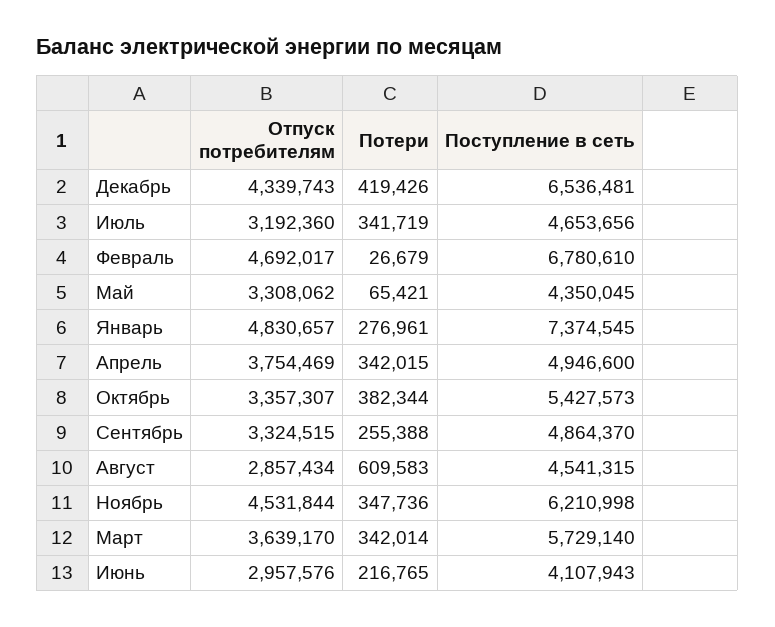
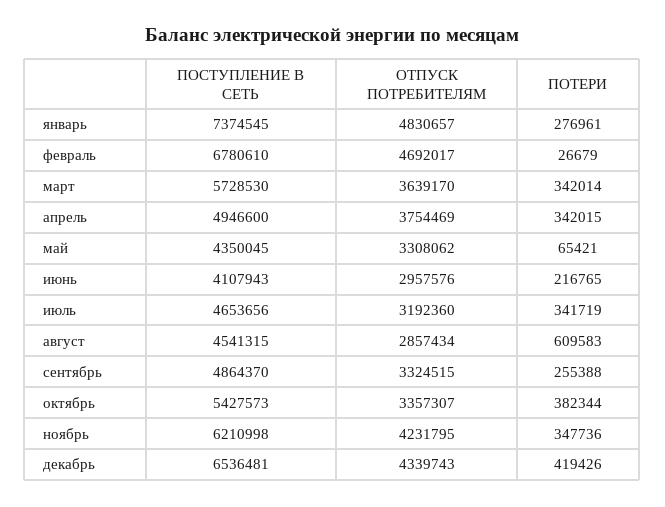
Отпуск потребителям, Ноябрь: 4531844 -> 4231795
Поступление в сеть, Март: 5729140 -> 5728530

